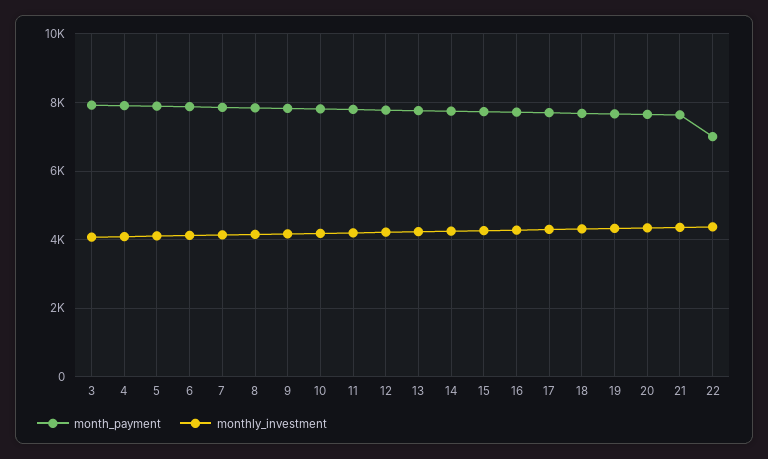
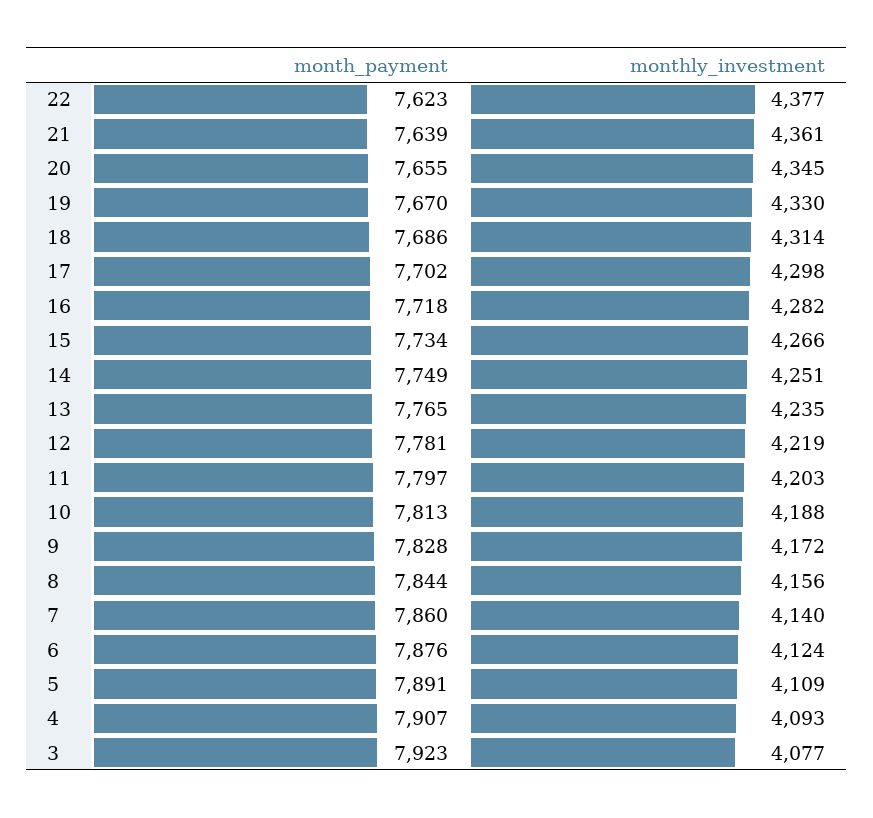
month_payment, 22: 7000 -> 7623

